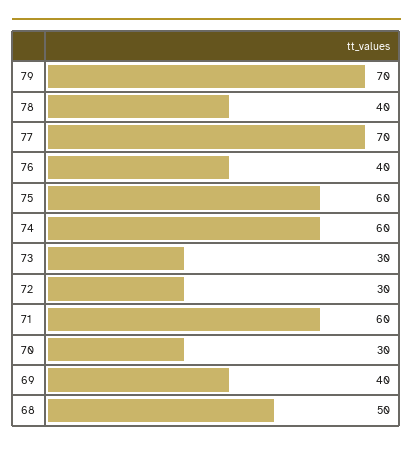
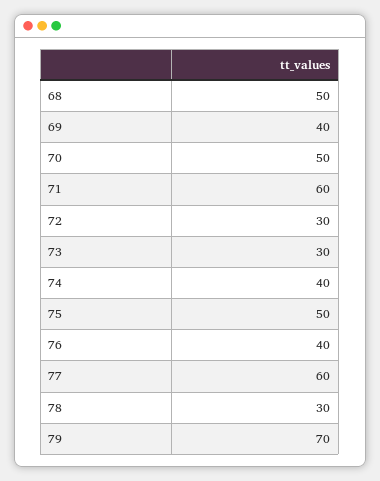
78: 40 -> 30
77: 70 -> 60
75: 60 -> 50
74: 60 -> 40
70: 30 -> 50

